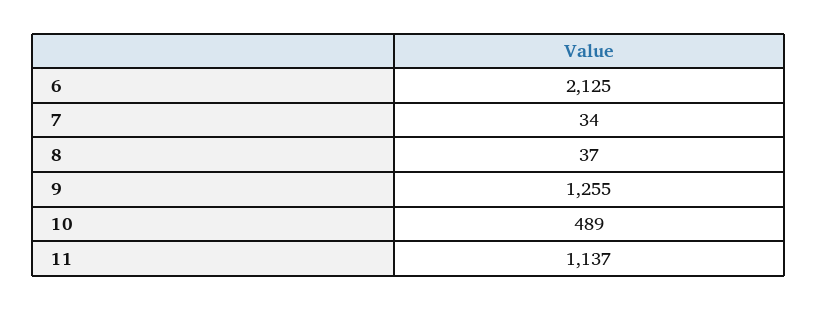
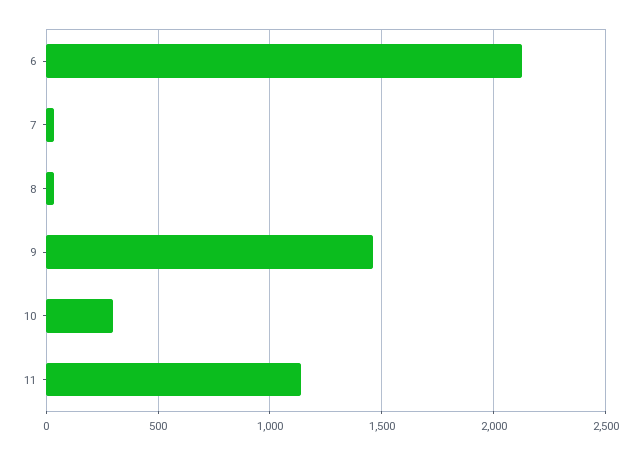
9: 1255 -> 1450
10: 489 -> 300

